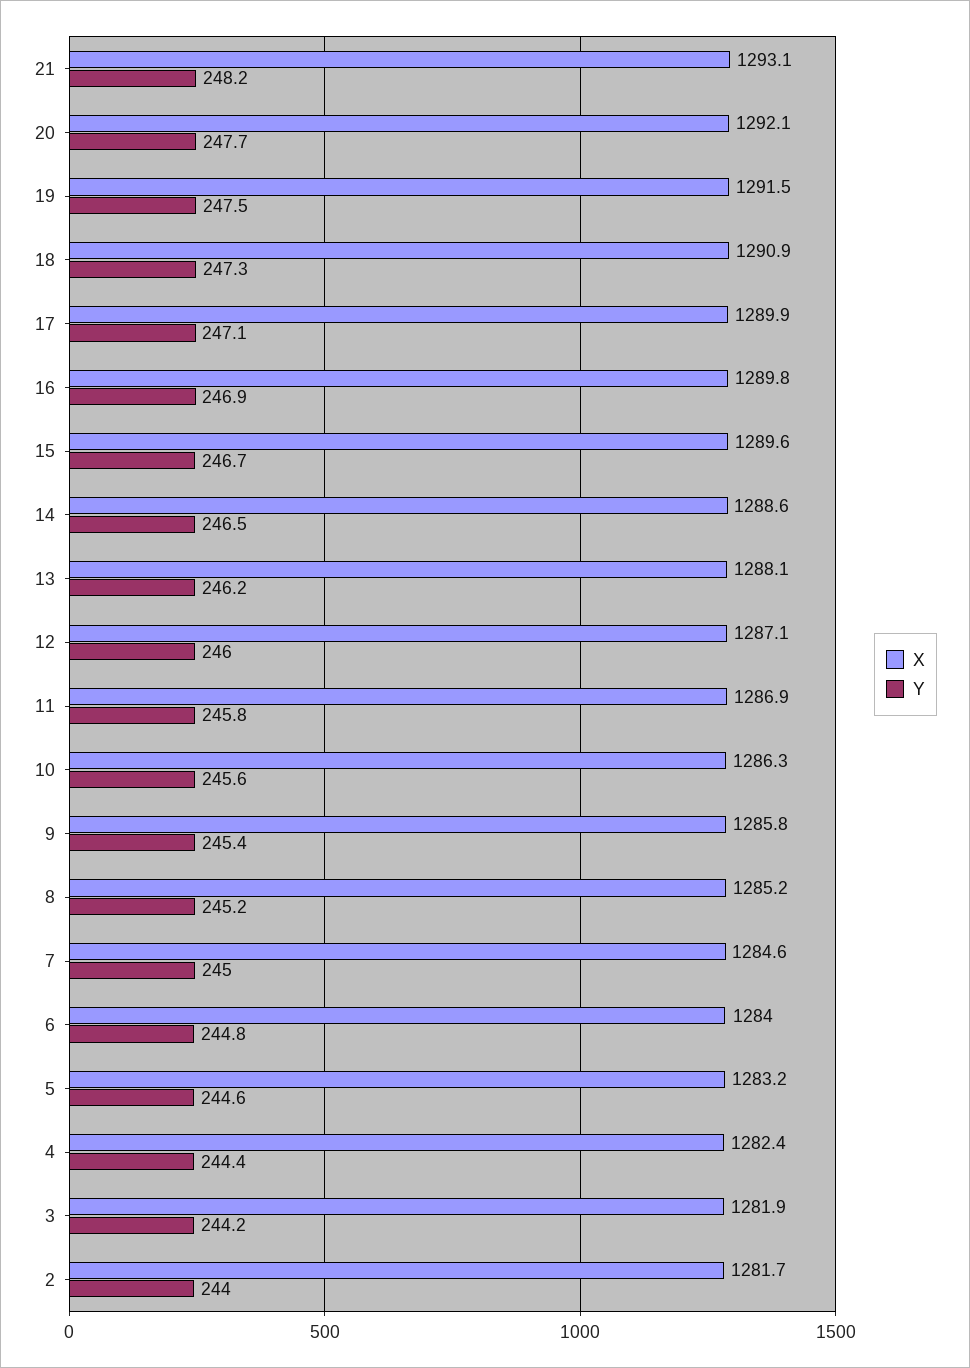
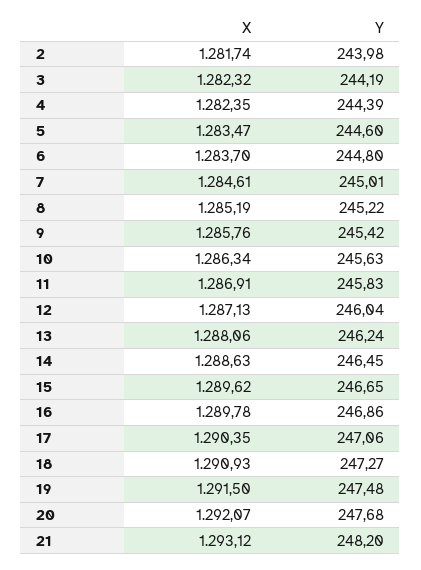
X, 17: 1289.9 -> 1290.35
X, 6: 1284 -> 1283.7
X, 5: 1283.2 -> 1283.47
X, 3: 1281.9 -> 1282.32

